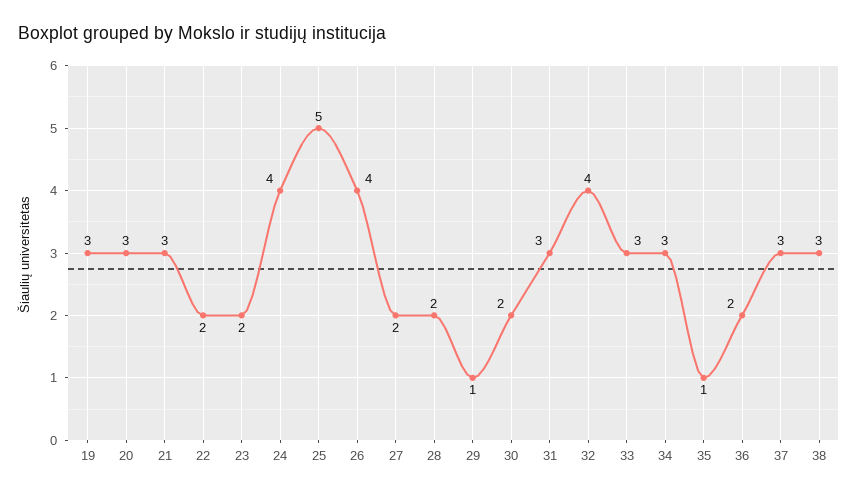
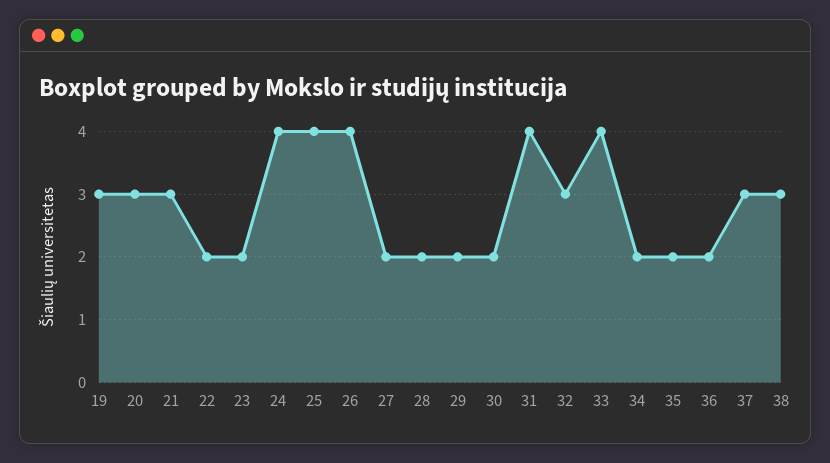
25: 5 -> 4
29: 1 -> 2
31: 3 -> 4
32: 4 -> 3
33: 3 -> 4
34: 3 -> 2
35: 1 -> 2

